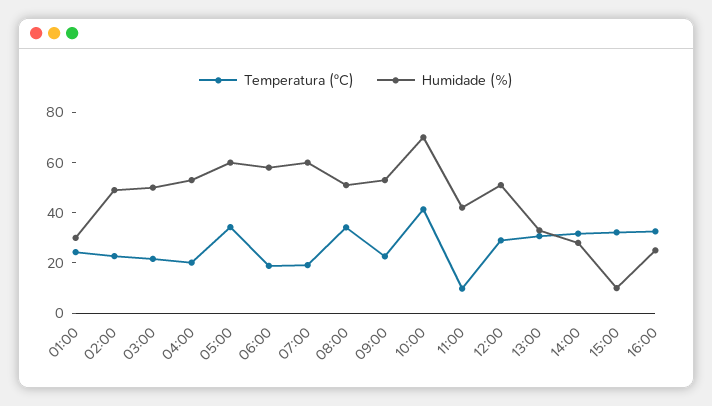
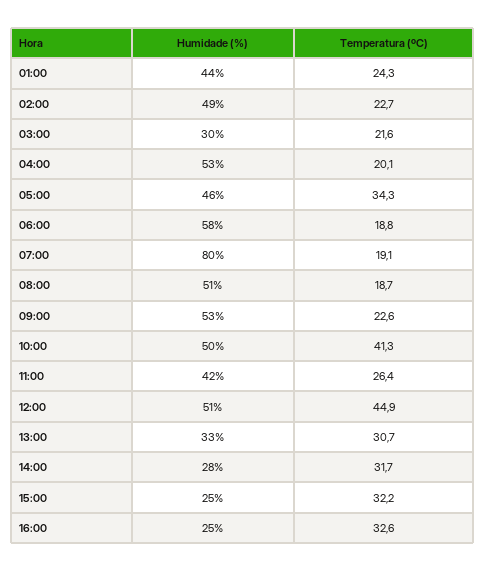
Humidade (%), 01:00: 30 -> 44
Humidade (%), 03:00: 50 -> 30
Humidade (%), 05:00: 60 -> 46
Humidade (%), 07:00: 60 -> 80
Temperatura (ºC), 08:00: 35 -> 18.7
Humidade (%), 10:00: 70 -> 50
Temperatura (ºC), 11:00: 10 -> 26.4
Temperatura (ºC), 12:00: 30 -> 44.9
Humidade (%), 15:00: 10 -> 25

